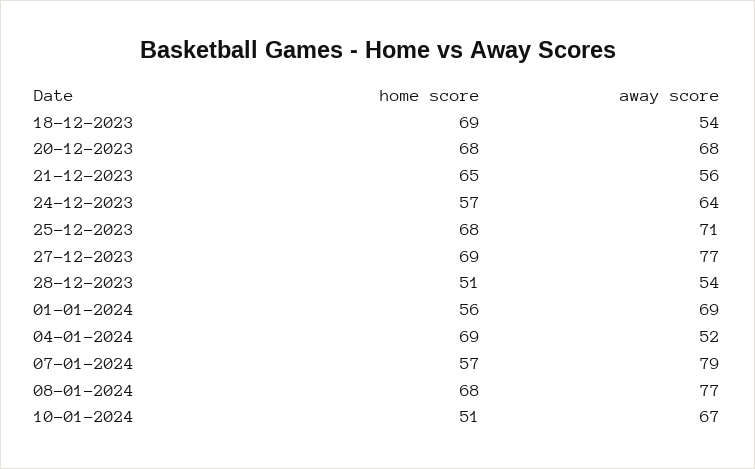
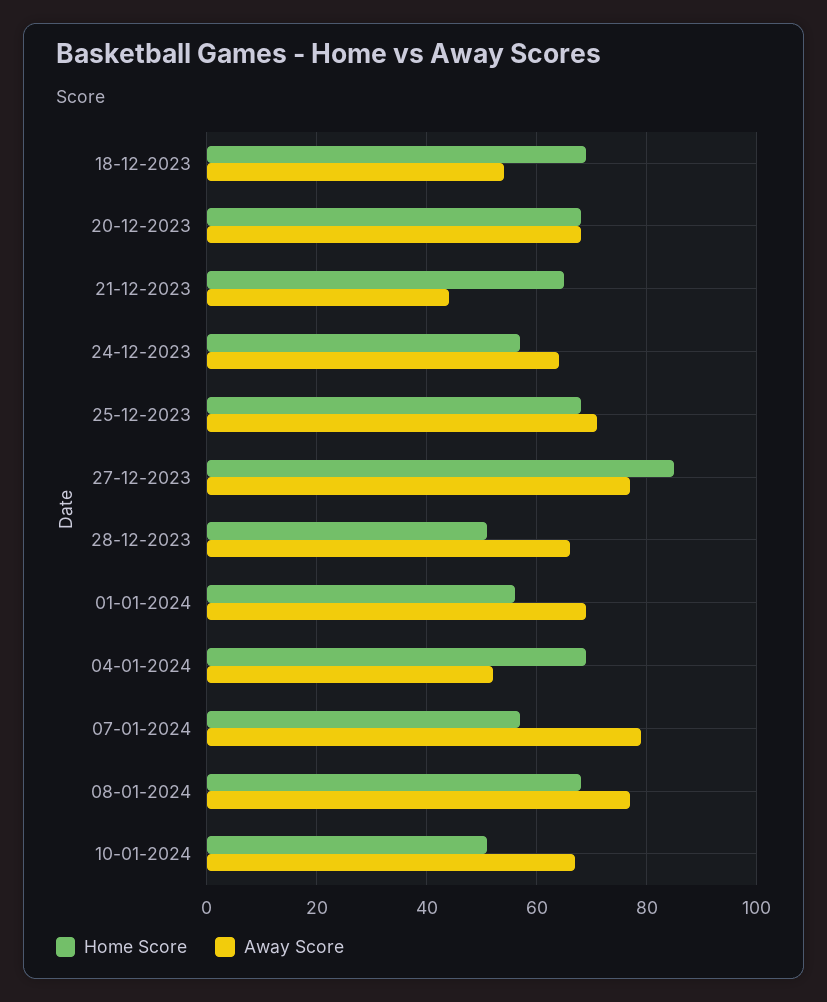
away score, 21-12-2023: 56 -> 45
home score, 27-12-2023: 69 -> 85
away score, 28-12-2023: 54 -> 65

